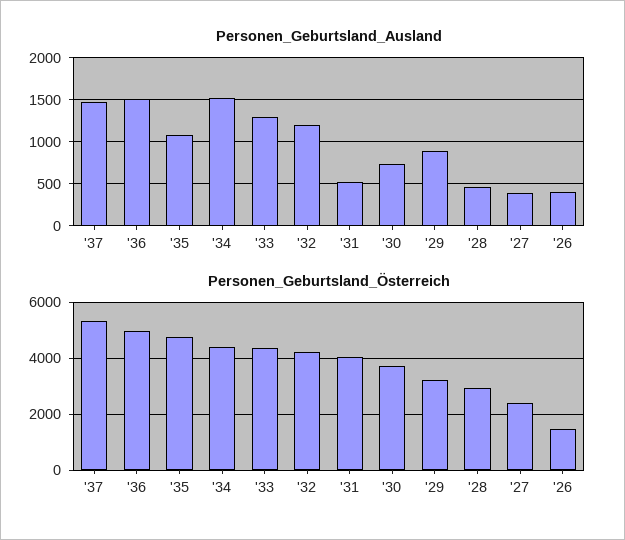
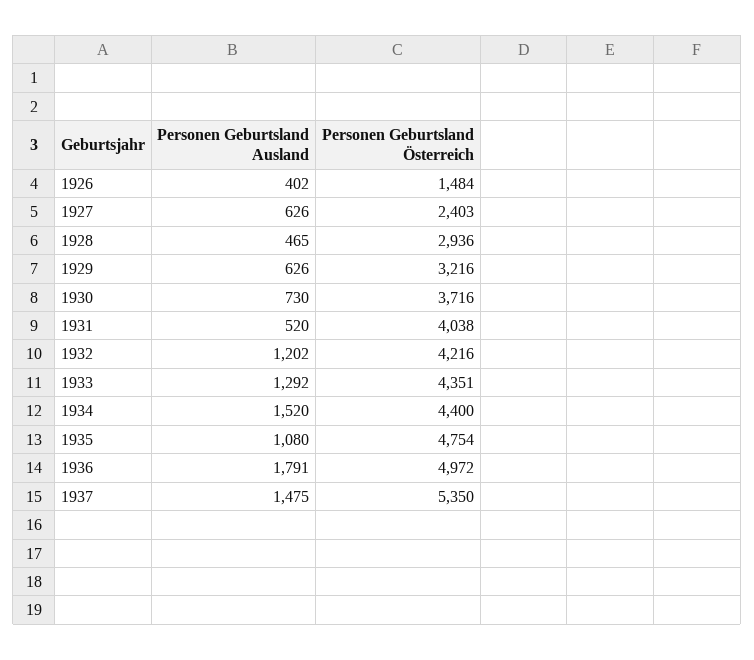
Personen_Geburtsland_Ausland, '36: 1500 -> 1791
Personen_Geburtsland_Ausland, '29: 900 -> 626
Personen_Geburtsland_Ausland, '27: 400 -> 626

